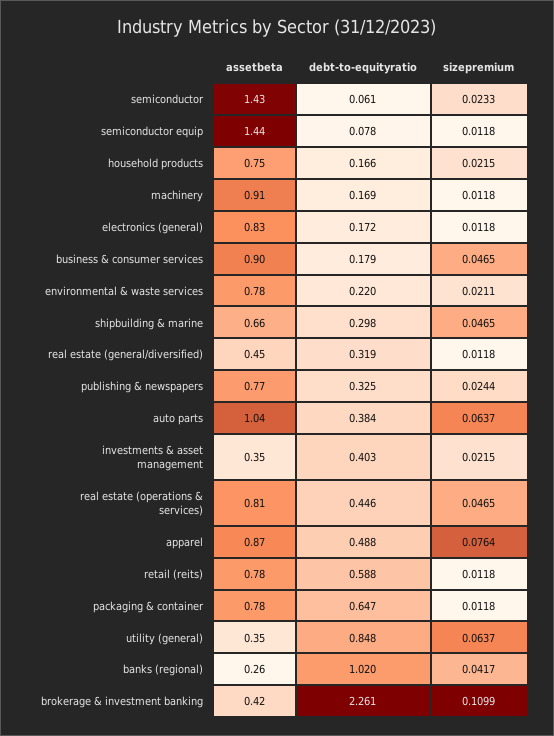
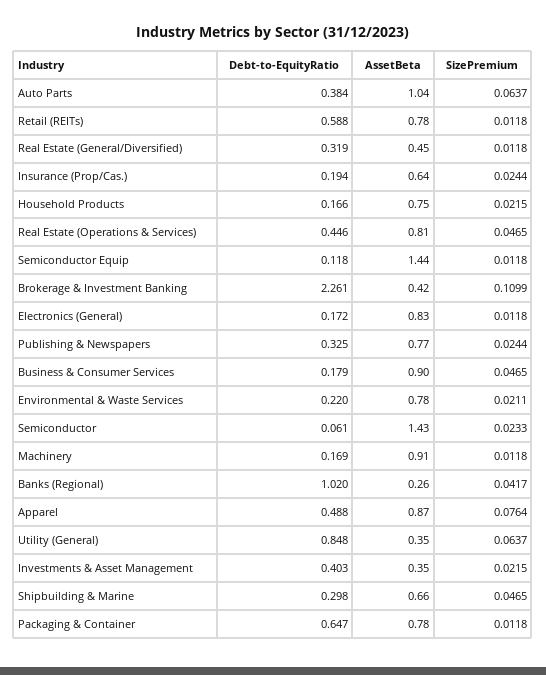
debt-to-equityratio, semiconductor equip: 0.078 -> 0.118
debt-to-equityratio, Insurance (Prop/Cas.): none -> 0.194
assetbeta, Insurance (Prop/Cas.): none -> 0.64
sizepremium, Insurance (Prop/Cas.): none -> 0.0244

